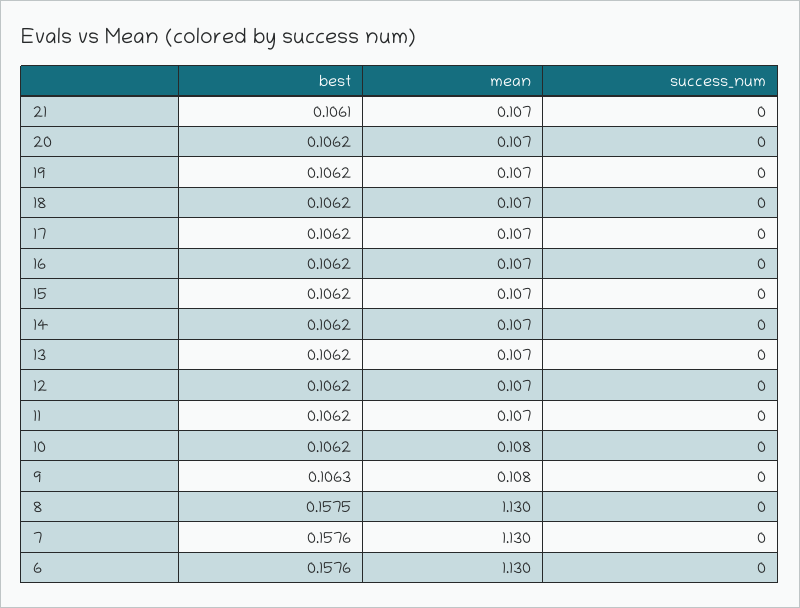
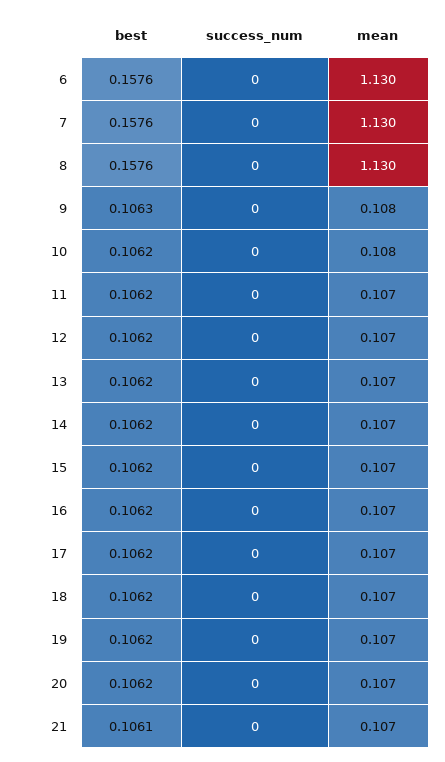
best, 8: 0.1575 -> 0.1576

